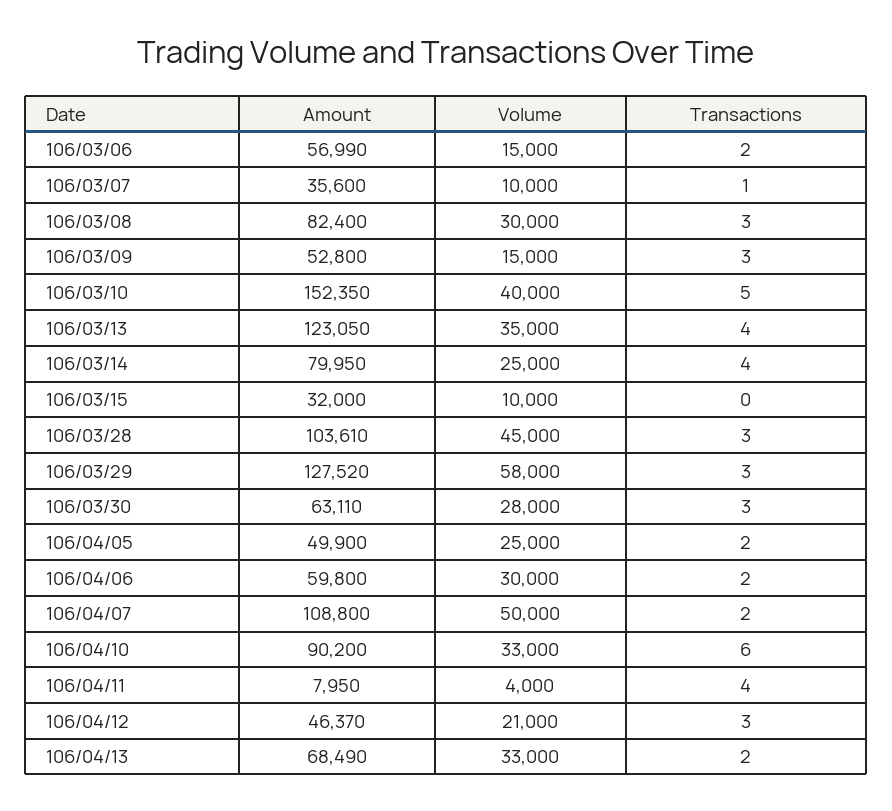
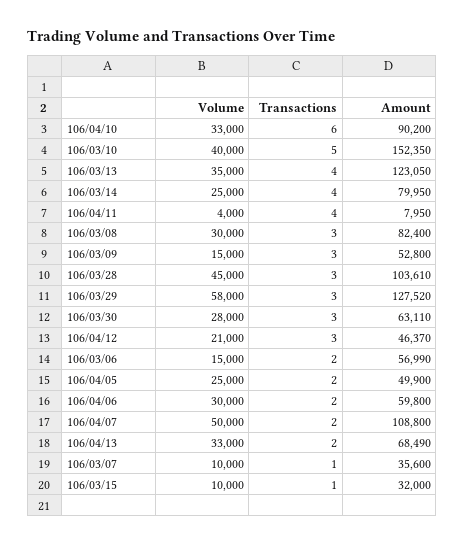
Transactions, 106/03/15: 0 -> 1

